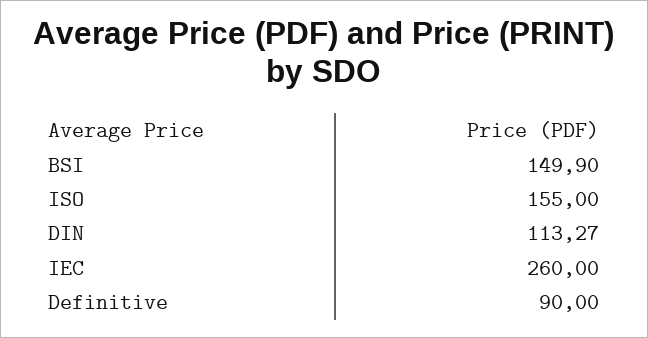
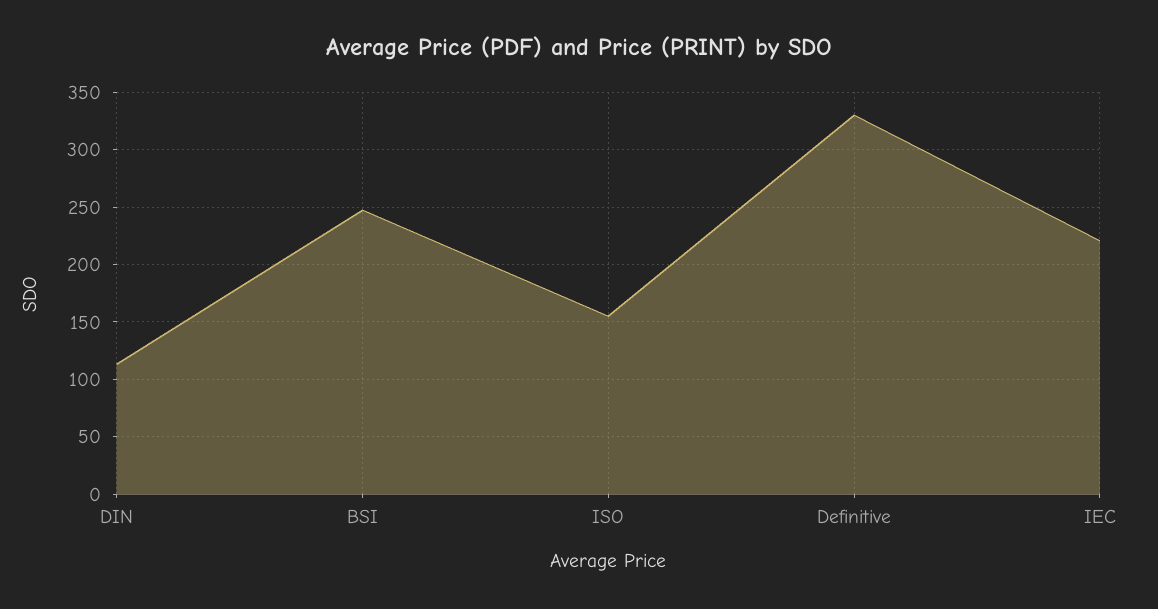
BSI: 149.9 -> 250
IEC: 260 -> 220
Definitive: 90 -> 330

